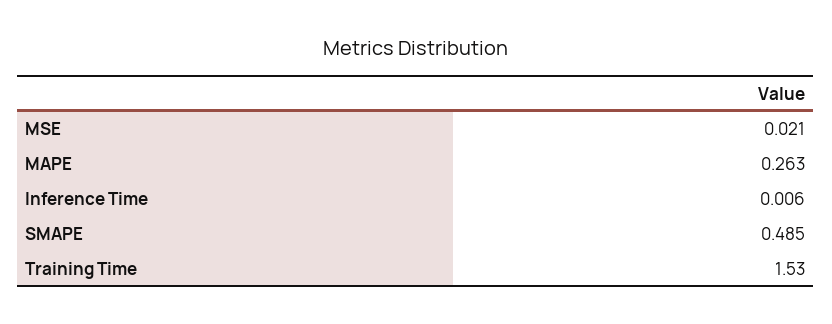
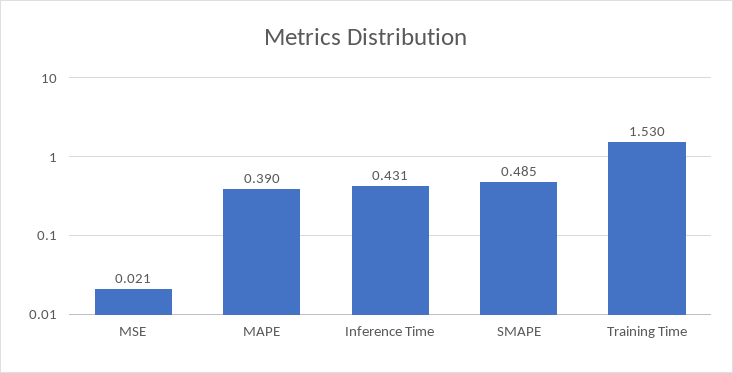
MAPE: 0.263 -> 0.39
Inference Time: 0.006 -> 0.431

